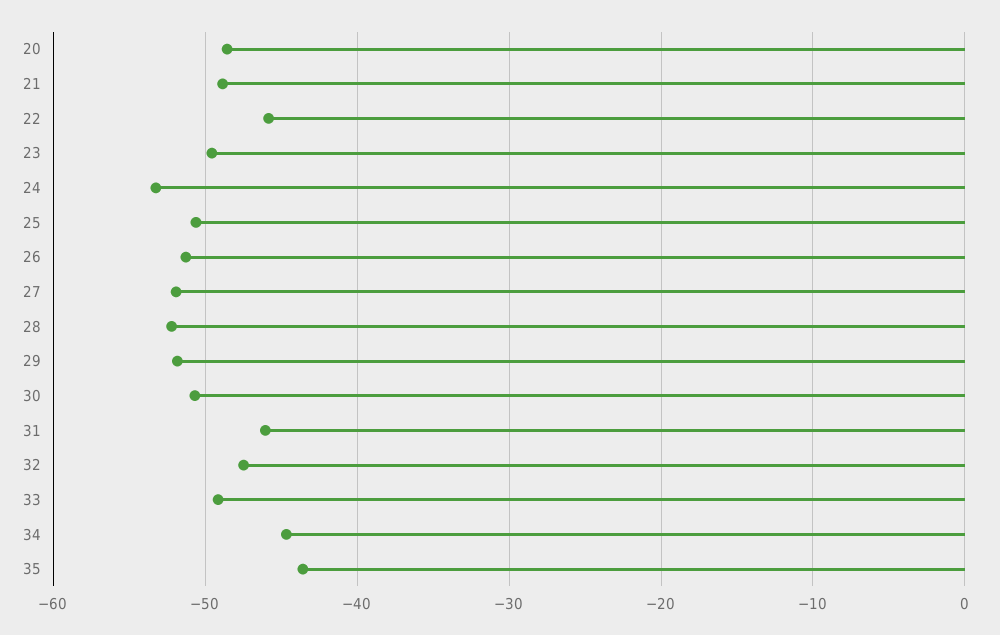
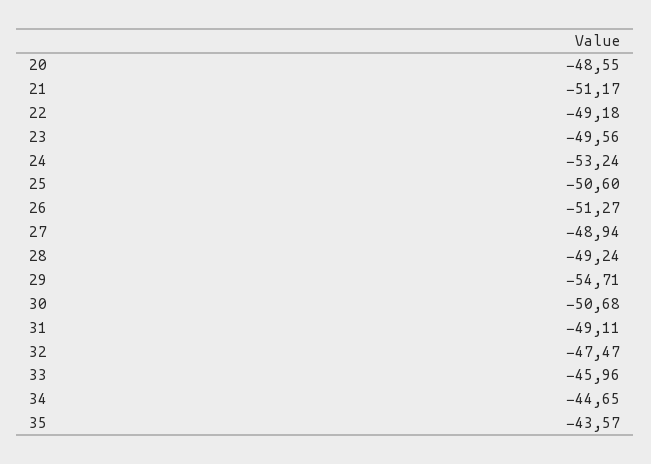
21: -49 -> -51.17
22: -46 -> -49.18
27: -52 -> -48.94
28: -52 -> -49.24
29: -52 -> -54.71
31: -46 -> -49.11
33: -49 -> -45.96

